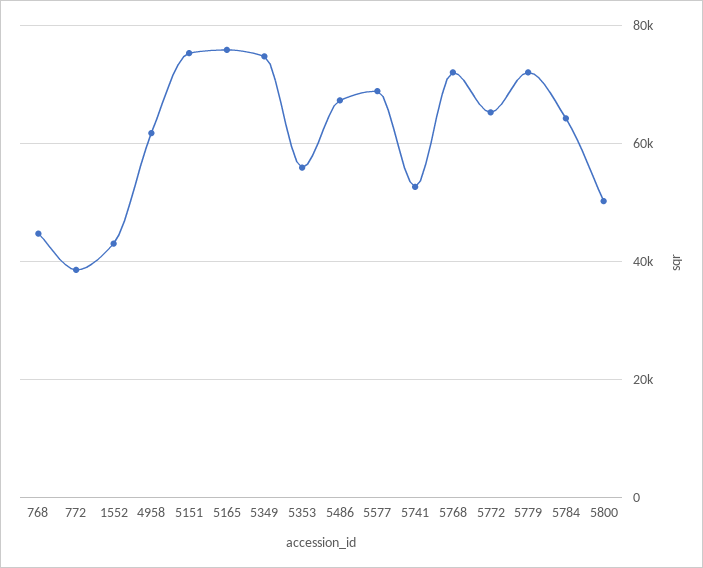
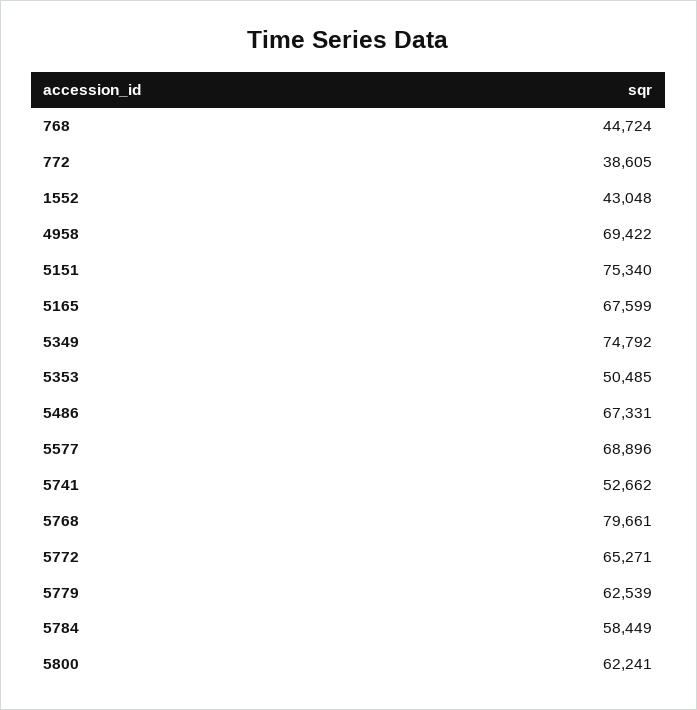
4958: 62000 -> 69422
5165: 76000 -> 67599
5353: 56000 -> 50485
5768: 72000 -> 79661
5779: 72000 -> 62539
5784: 64000 -> 58449
5800: 50000 -> 62241

